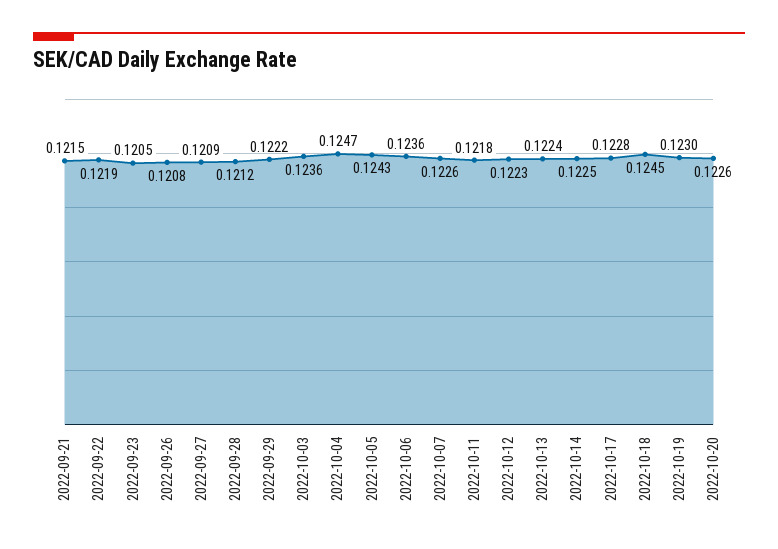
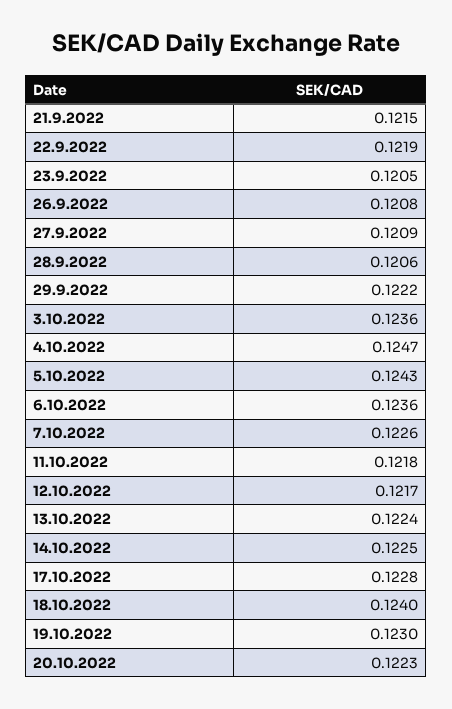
2022-09-28: 0.1212 -> 0.1206
2022-10-12: 0.1223 -> 0.1217
2022-10-18: 0.1245 -> 0.124
2022-10-20: 0.1226 -> 0.1223

